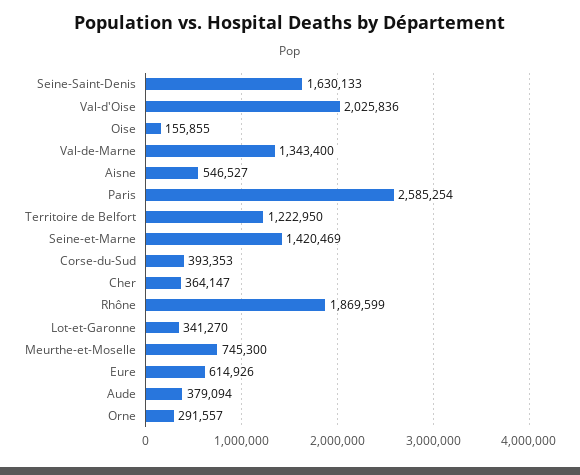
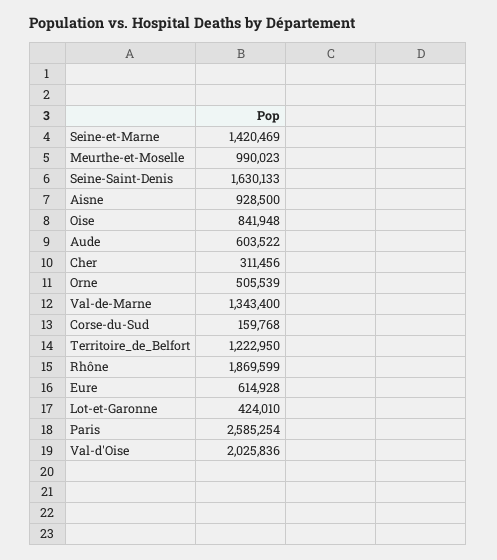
Oise: 155855 -> 841948
Aisne: 546527 -> 928500
Corse-du-Sud: 393353 -> 159768
Cher: 364147 -> 311456
Lot-et-Garonne: 341270 -> 424010
Meurthe-et-Moselle: 745300 -> 990023
Eure: 614926 -> 614928
Aude: 379094 -> 603522
Orne: 291557 -> 505539

